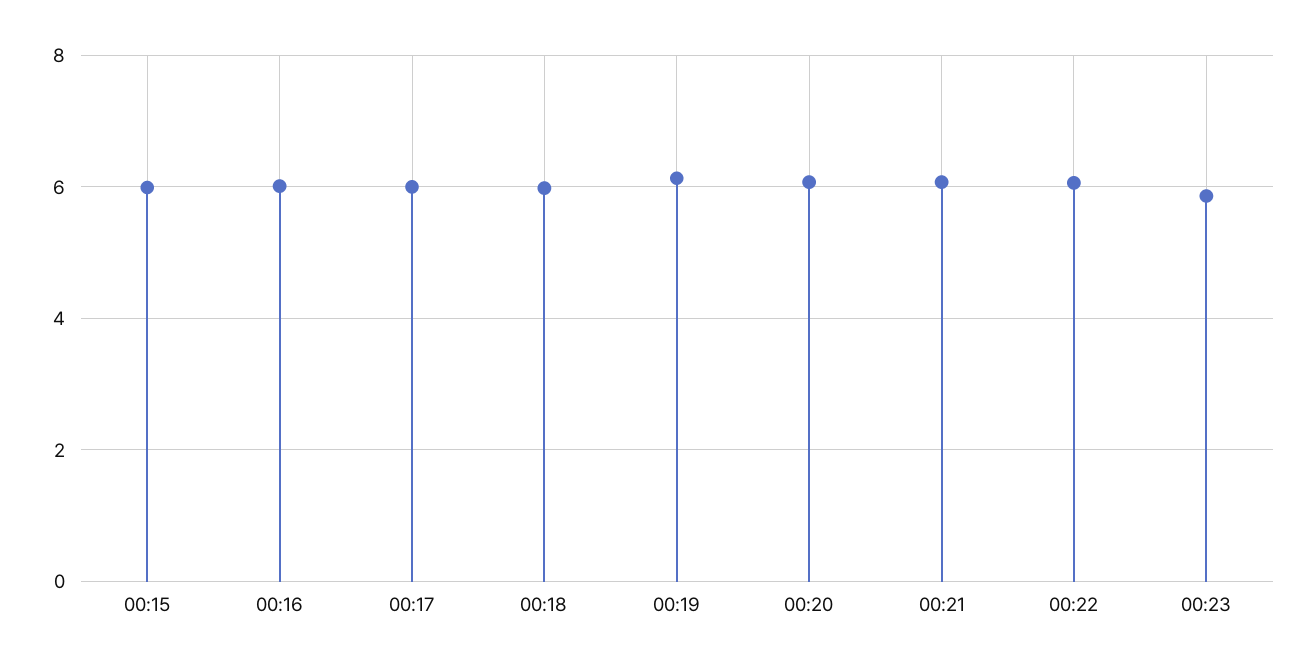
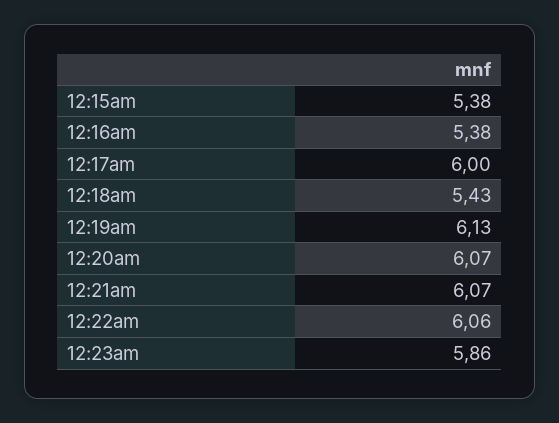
00:15: 6 -> 5.38
00:16: 6 -> 5.38
00:18: 6 -> 5.43

